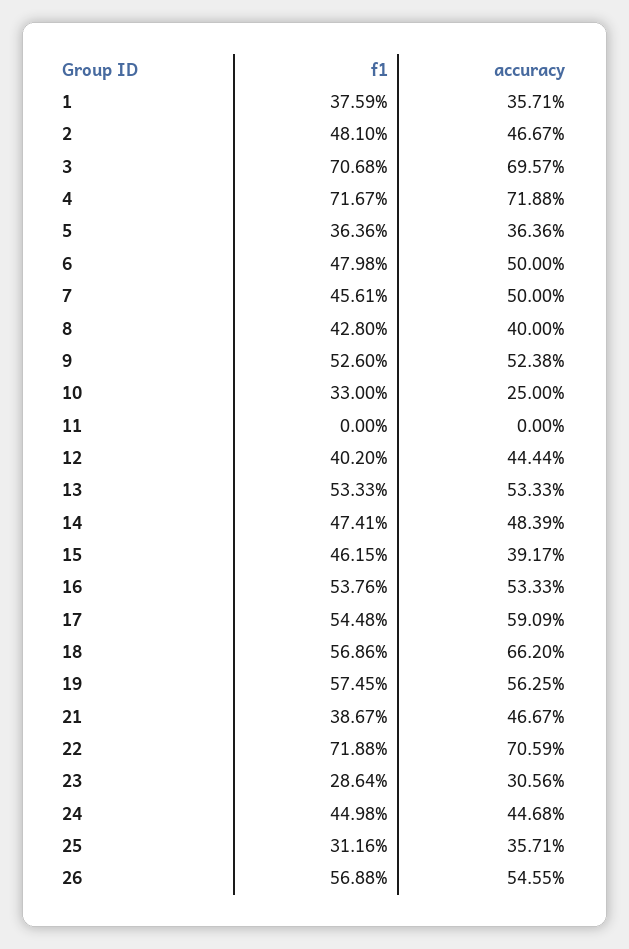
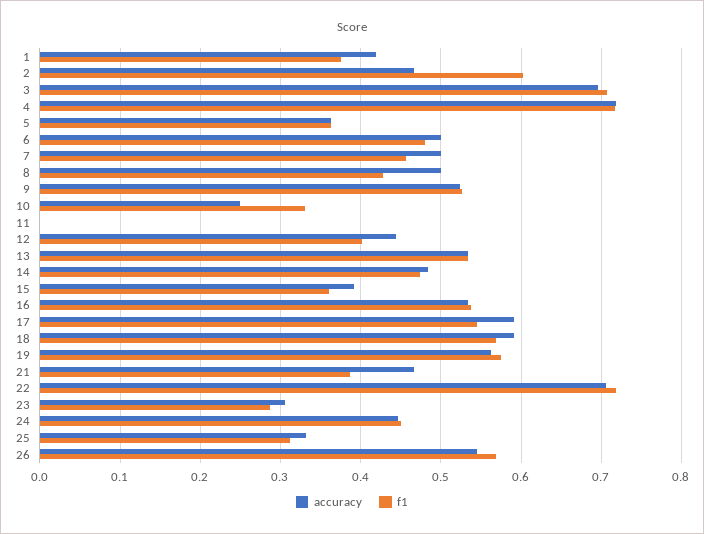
accuracy, 1: 0.3571 -> 0.42
f1, 2: 0.481 -> 0.6
accuracy, 8: 0.4 -> 0.5
f1, 15: 0.4615 -> 0.36
accuracy, 18: 0.662 -> 0.59
accuracy, 25: 0.3571 -> 0.33

